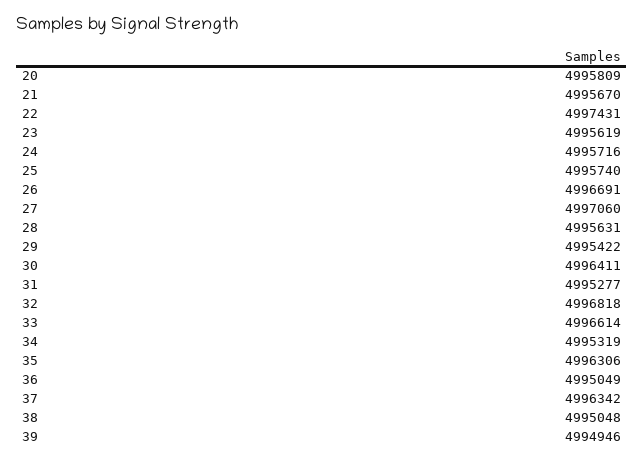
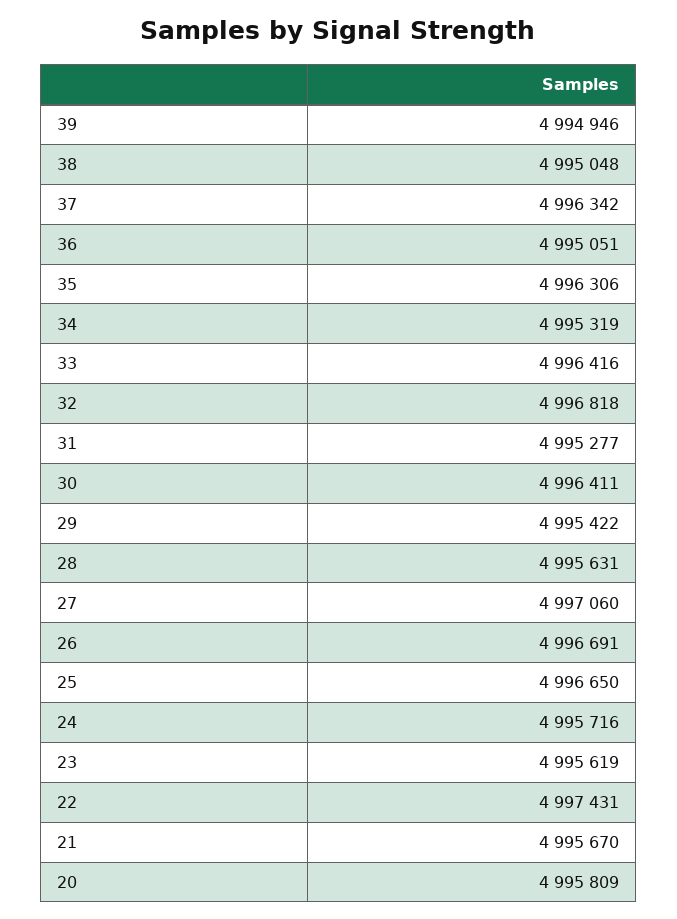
25: 4995740 -> 4996650
33: 4996614 -> 4996416
36: 4995049 -> 4995051

